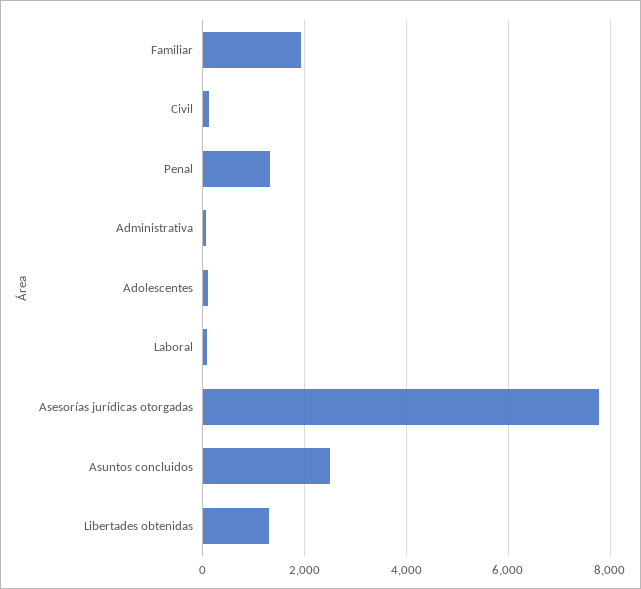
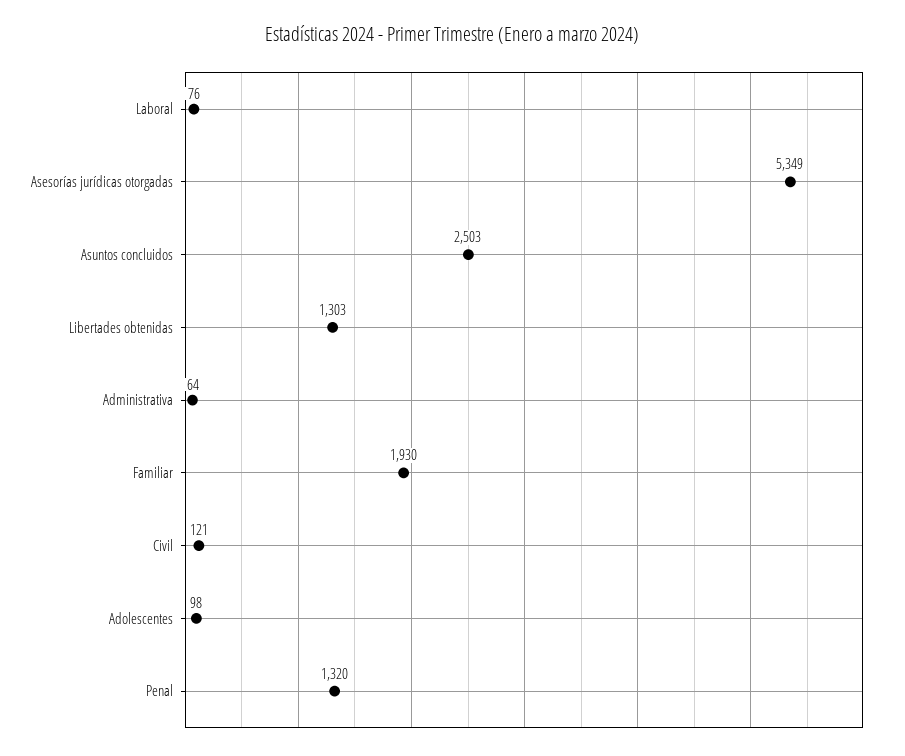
Asesorías jurídicas otorgadas: 7800 -> 5349

